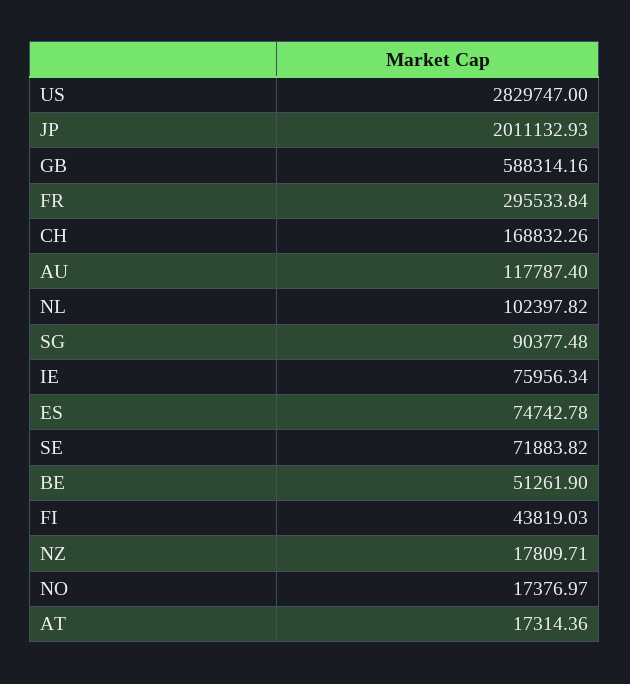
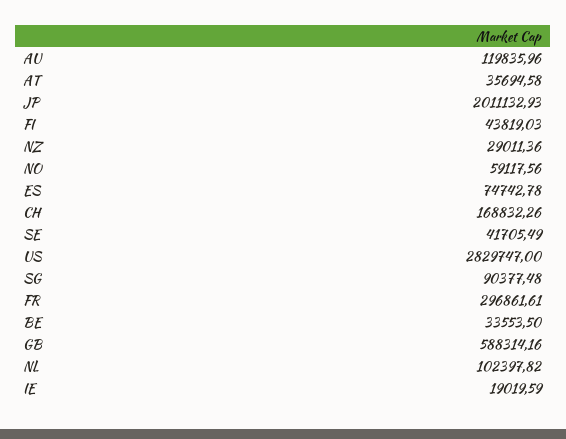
FR: 295533.84 -> 296861.61
AU: 117787.4 -> 119835.96
IE: 75956.34 -> 19019.59
SE: 71883.82 -> 41705.49
BE: 51261.9 -> 33553.5
NZ: 17809.71 -> 29011.36
NO: 17376.97 -> 59117.56
AT: 17314.36 -> 35694.58

